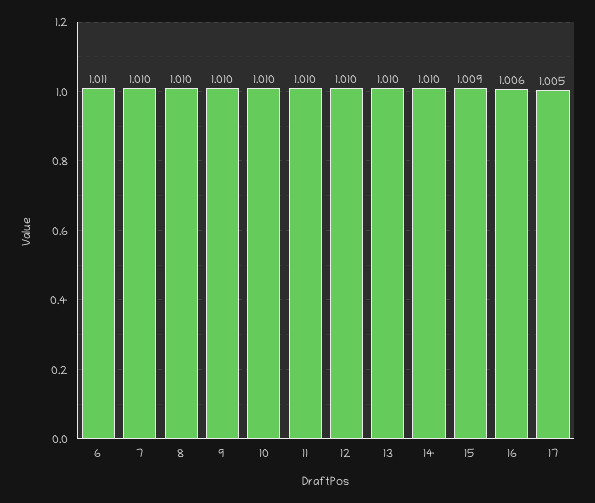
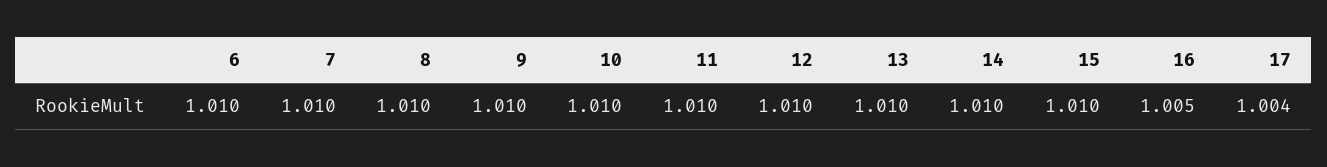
6: 1.011 -> 1.01
15: 1.009 -> 1.01
16: 1.006 -> 1.005
17: 1.005 -> 1.004

